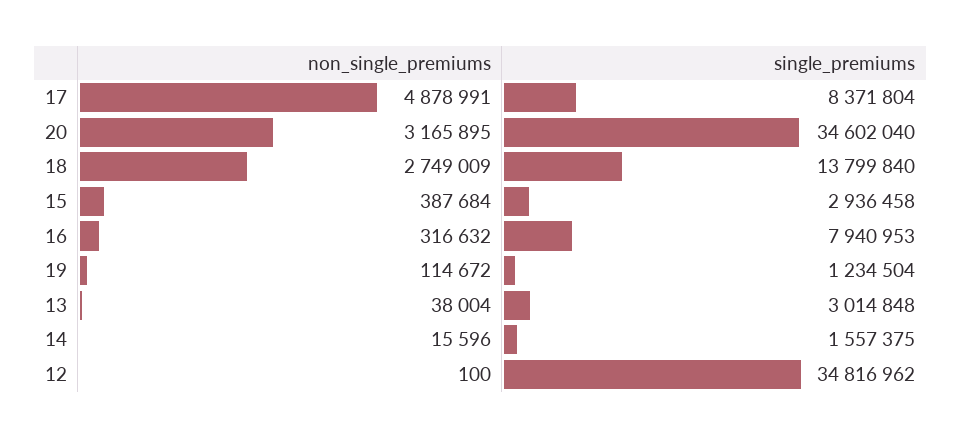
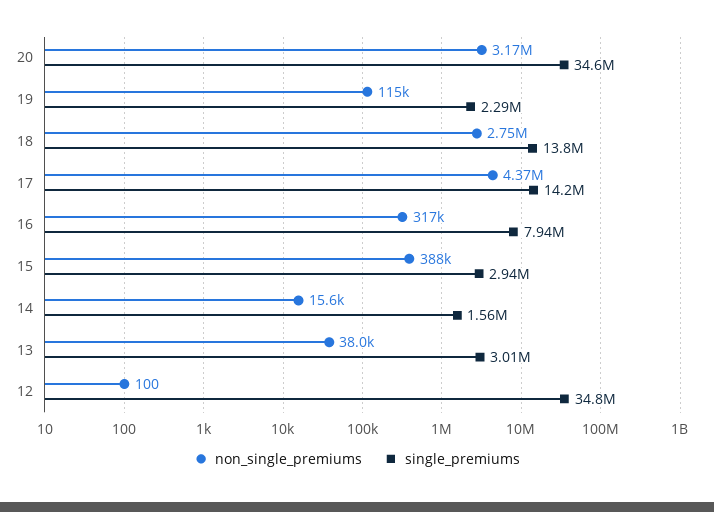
non_single_premiums, 17: 4878991 -> 4370000
single_premiums, 17: 8371804 -> 14200000
single_premiums, 19: 1234504 -> 2290000

